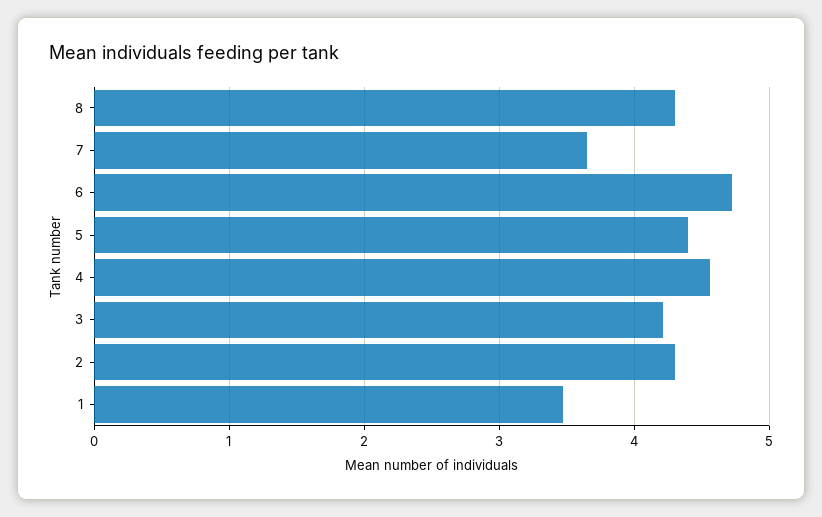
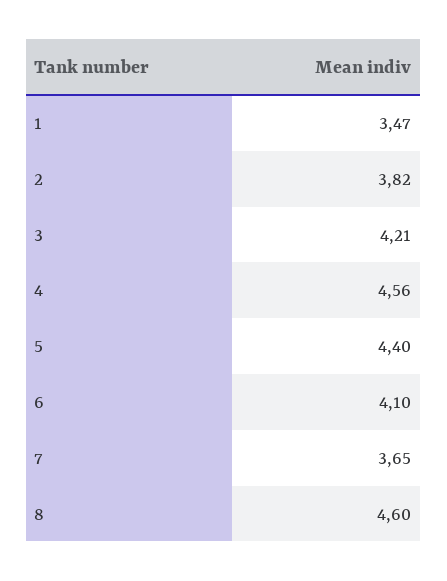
8: 4.3 -> 4.6
6: 4.7 -> 4.1
2: 4.3 -> 3.82

